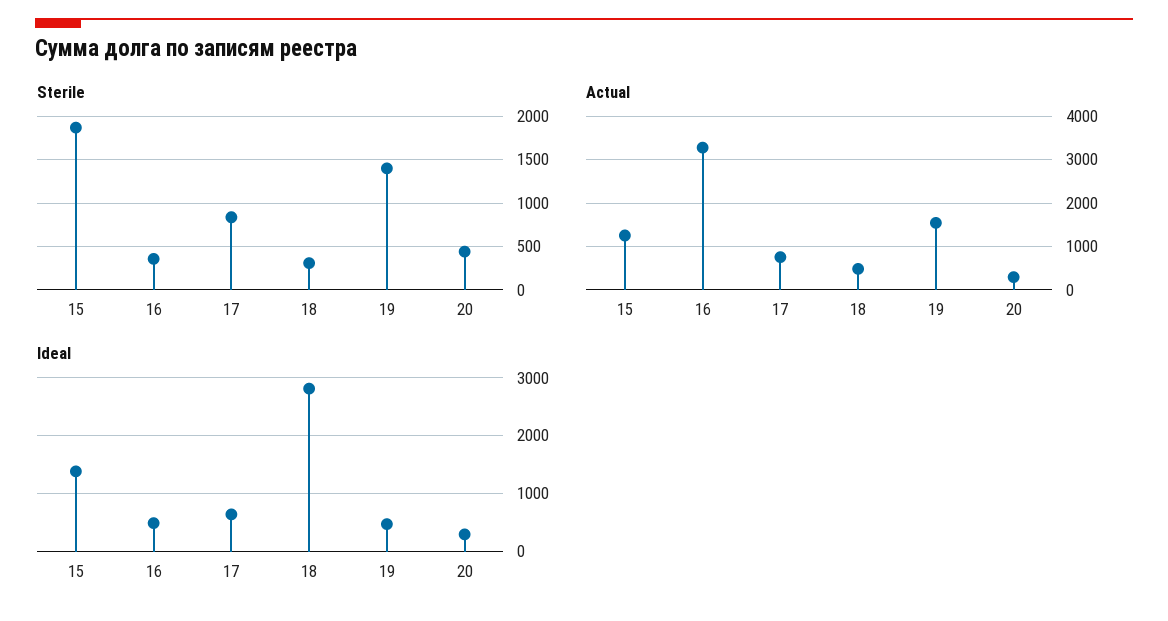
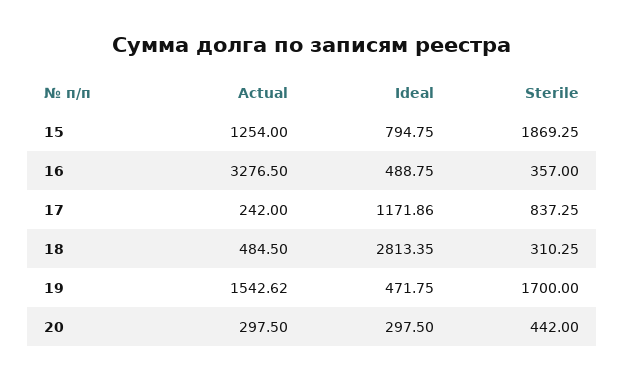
Sterile, 19: 1400 -> 1700
Actual, 17: 800 -> 242
Ideal, 15: 1400 -> 794.75
Ideal, 17: 600 -> 1171.86

